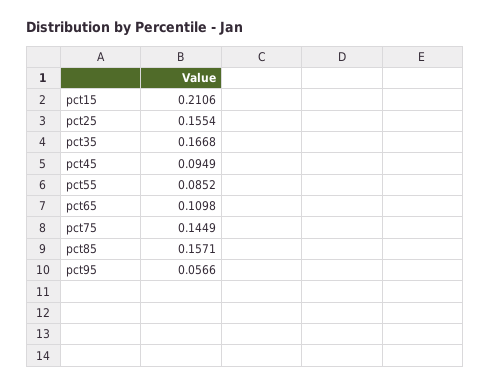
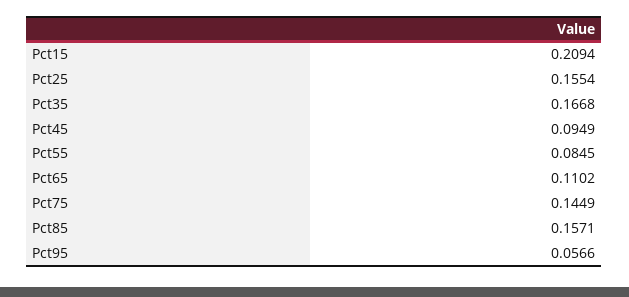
pct15: 0.2106 -> 0.2094
pct55: 0.0852 -> 0.0845
pct65: 0.1098 -> 0.1102

